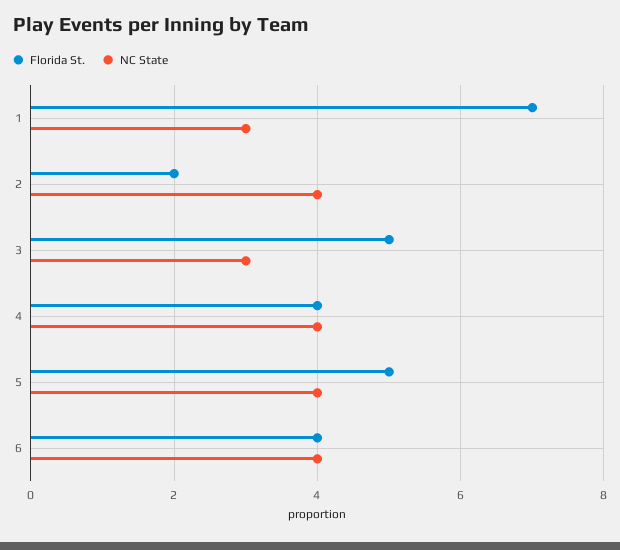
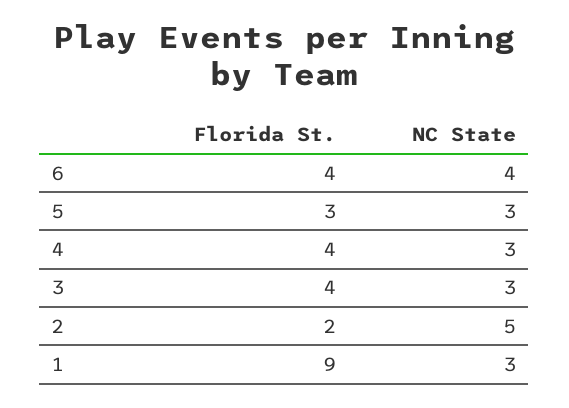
Florida St., 1: 7 -> 9
NC State, 2: 4 -> 5
Florida St., 3: 5 -> 4
NC State, 4: 4 -> 3
Florida St., 5: 5 -> 3
NC State, 5: 4 -> 3

